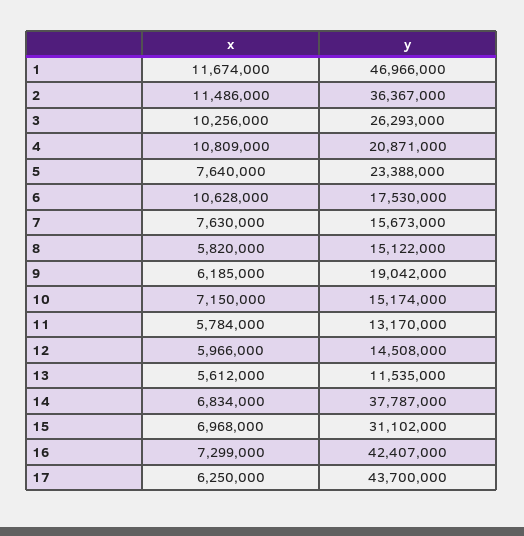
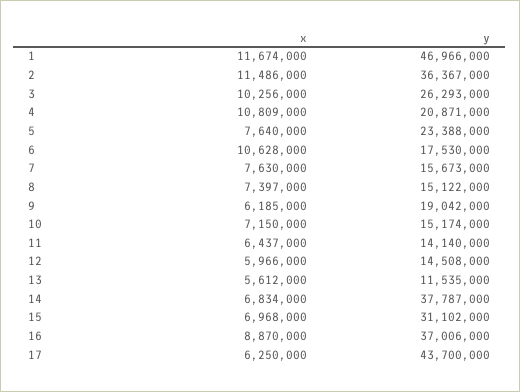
x, 8: 5820000 -> 7397000
x, 11: 5784000 -> 6437000
y, 11: 13170000 -> 14140000
x, 16: 7299000 -> 8870000
y, 16: 42407000 -> 37006000

